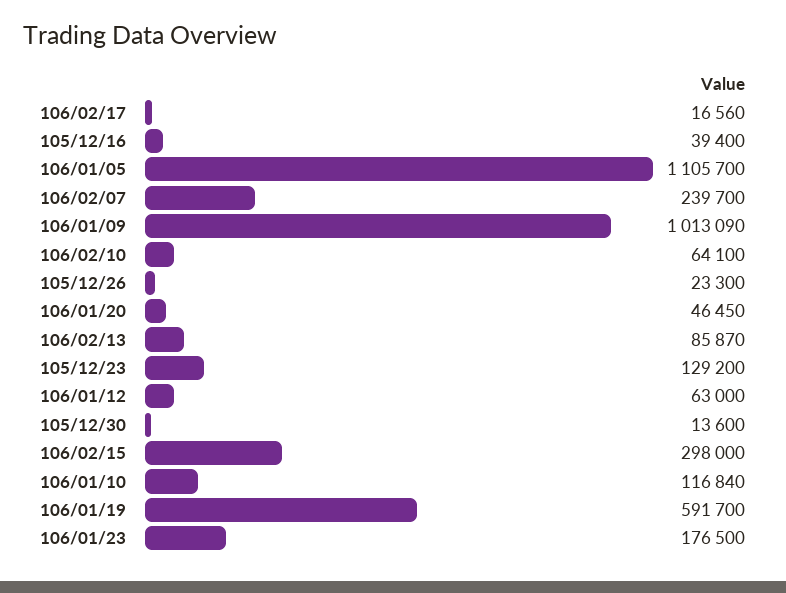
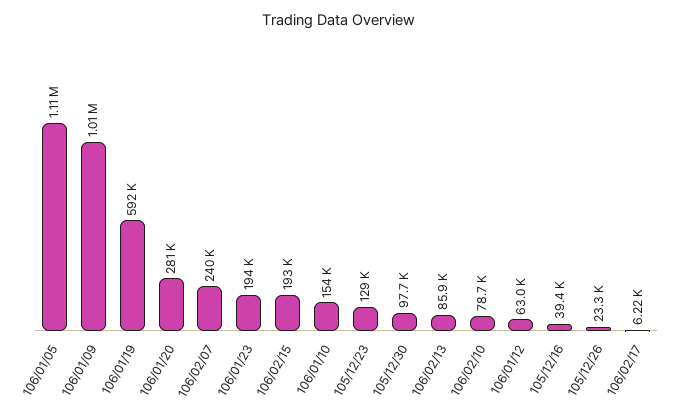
106/02/17: 16560 -> 6220
106/02/10: 64100 -> 78700
106/01/20: 46450 -> 281000
105/12/30: 13600 -> 97700
106/02/15: 298000 -> 193000
106/01/10: 116840 -> 154000
106/01/23: 176500 -> 194000

